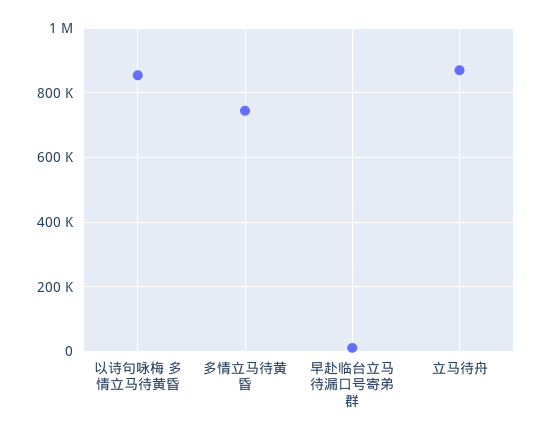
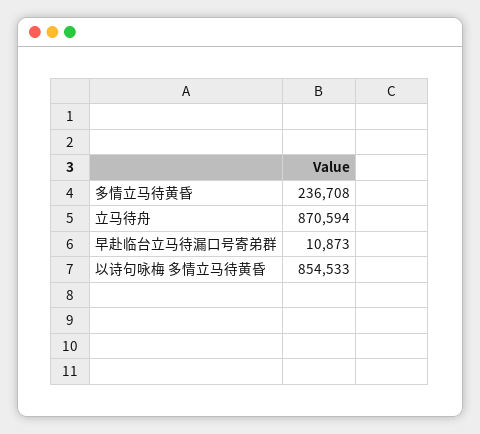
多情立马待黄昏: 740000 -> 236708

